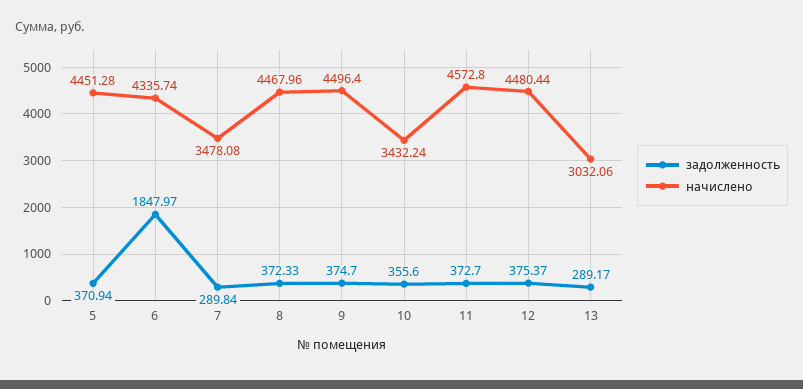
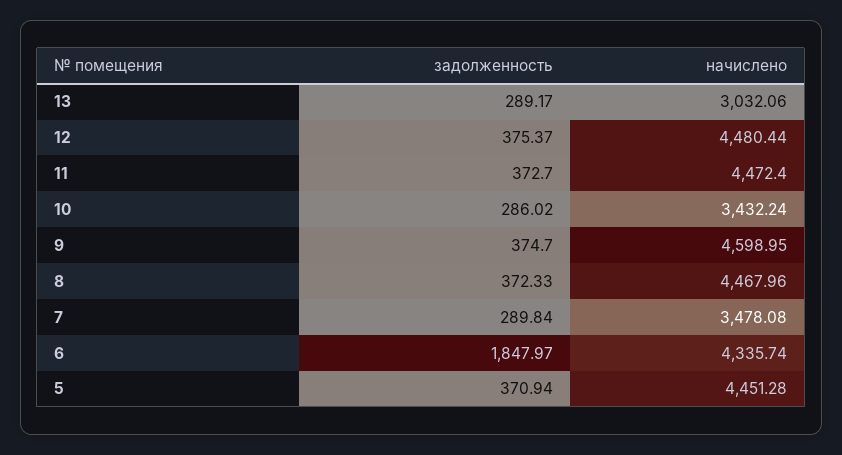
начислено, 9: 4496.4 -> 4598.95
задолженность, 10: 355.6 -> 286.02
начислено, 11: 4572.8 -> 4472.4

